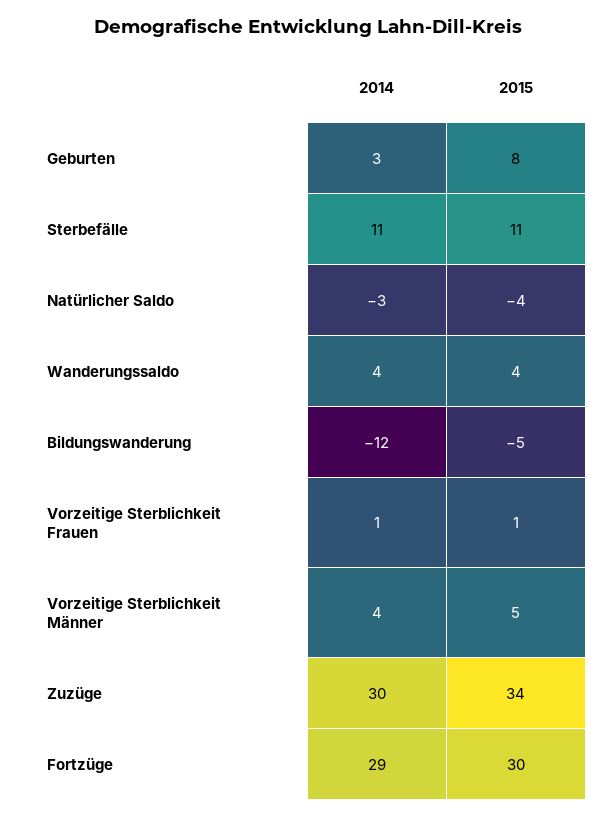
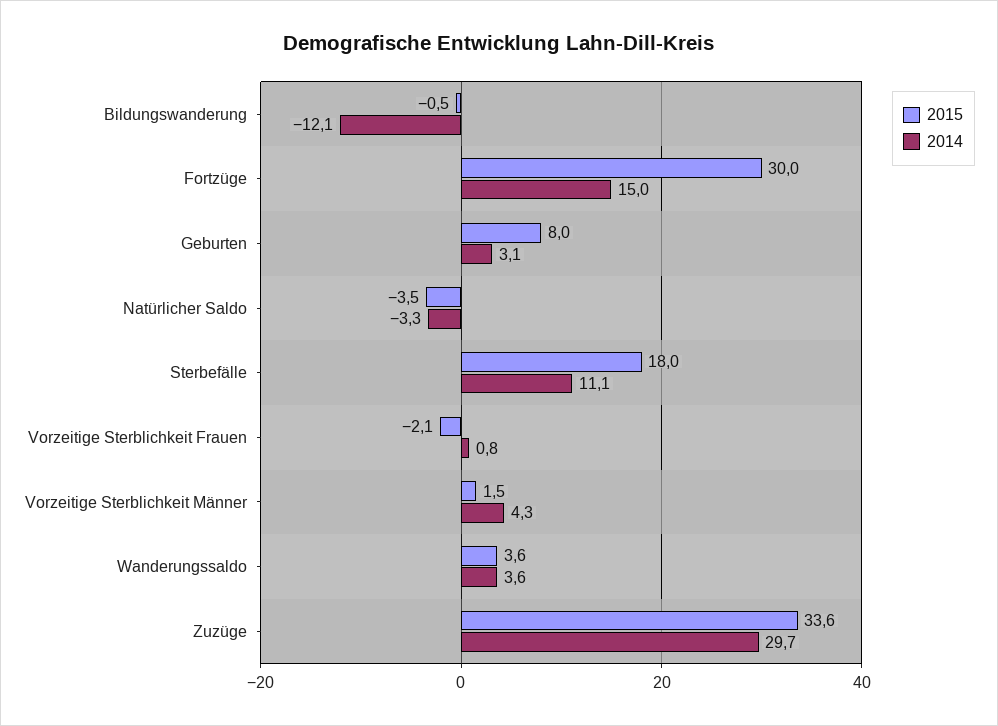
2015, Sterbefälle: 11 -> 18
2015, Bildungswanderung: -5 -> -0.5
2015, Vorzeitige Sterblichkeit Frauen: 1 -> -2.1
2015, Vorzeitige Sterblichkeit Männer: 5 -> 1.5
2014, Fortzüge: 29 -> 15

